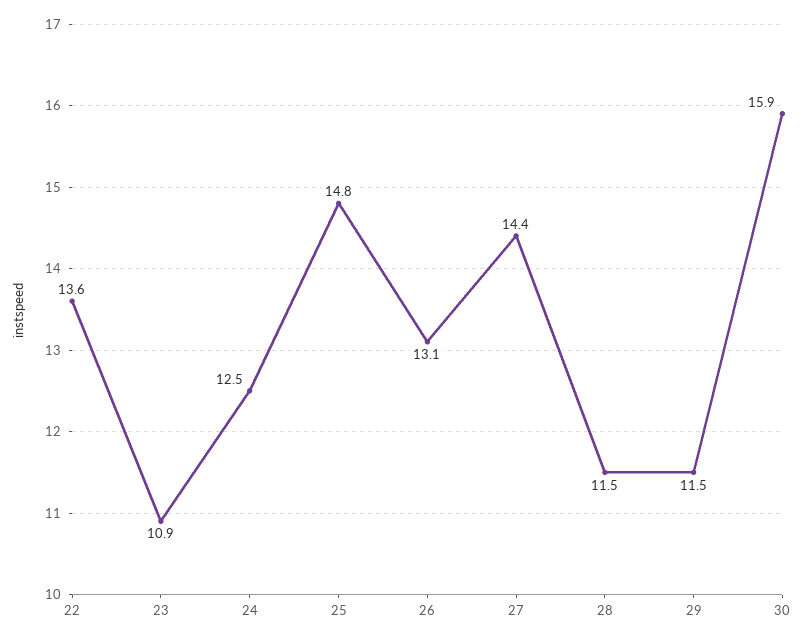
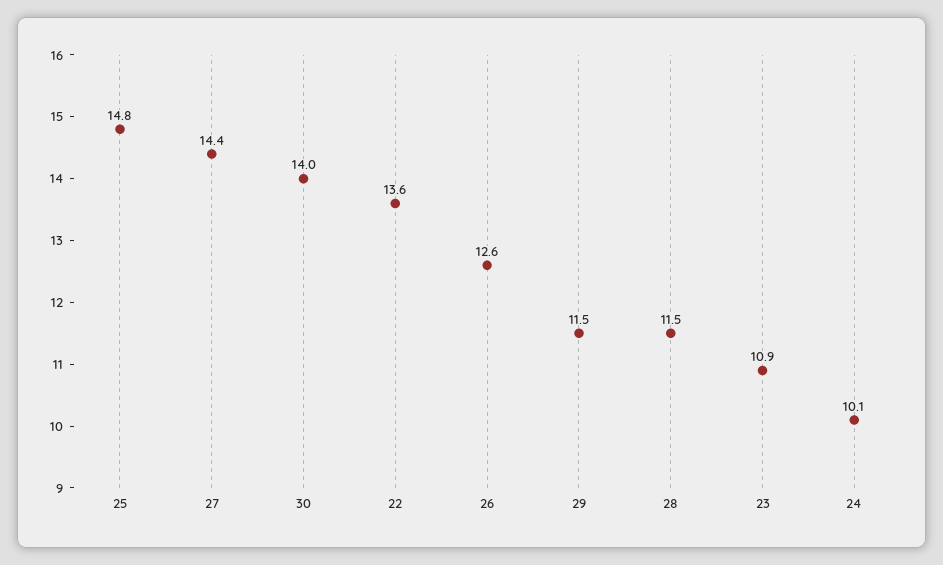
24: 12.5 -> 10.1
26: 13.1 -> 12.6
30: 15.9 -> 14

